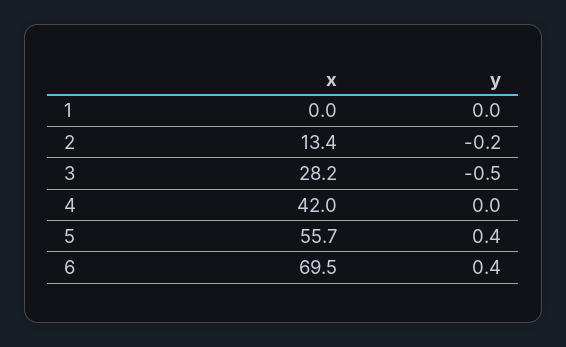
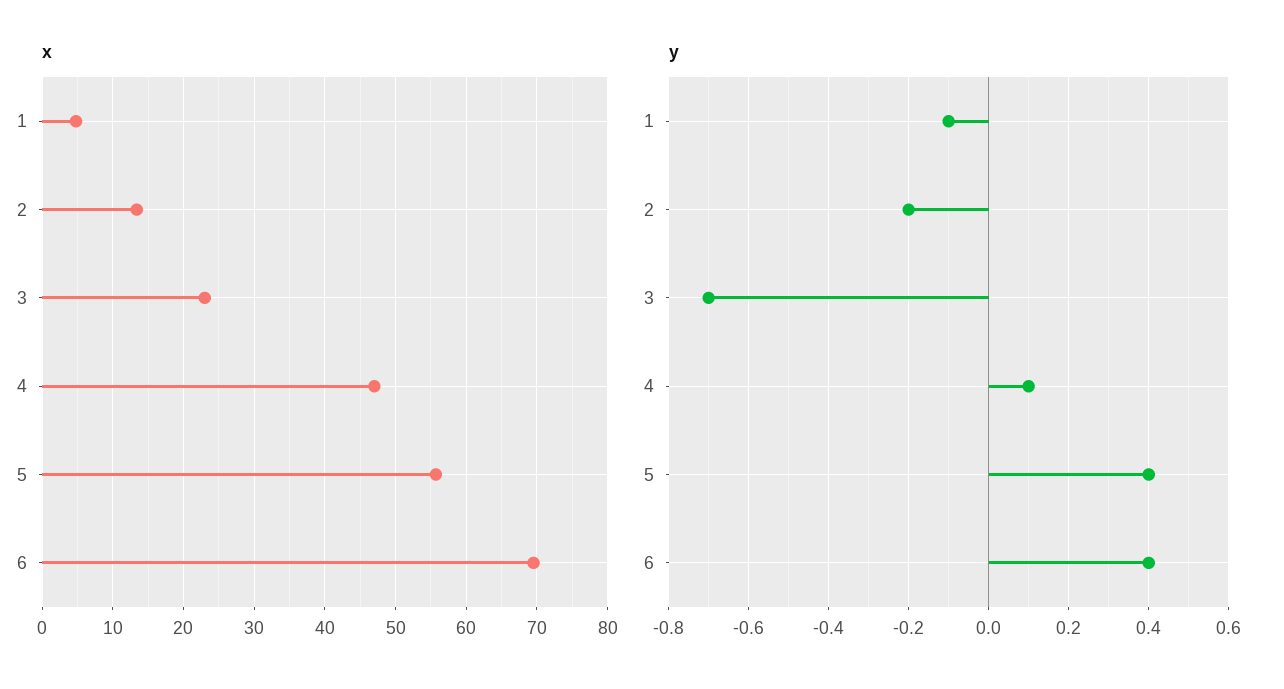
x, 1: 0 -> 5
y, 1: 0 -> -0.1
x, 3: 28.2 -> 23
y, 3: -0.5 -> -0.7
x, 4: 42 -> 47
y, 4: 0 -> 0.1

